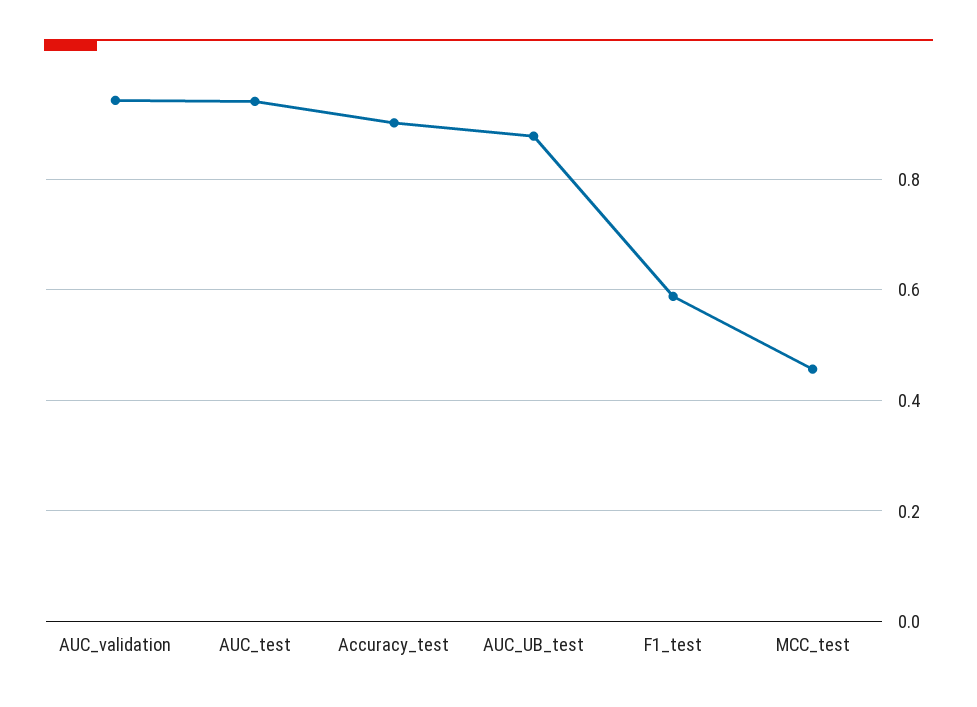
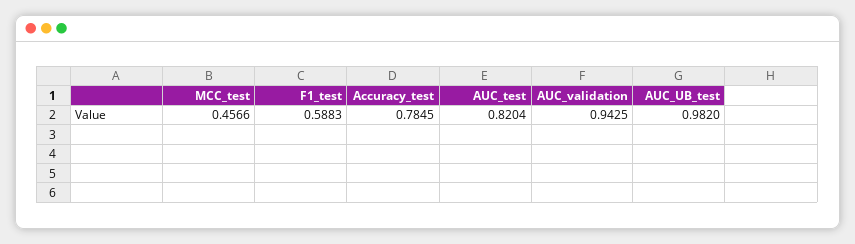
AUC_test: 0.94 -> 0.8204
Accuracy_test: 0.9 -> 0.7845
AUC_UB_test: 0.88 -> 0.982

